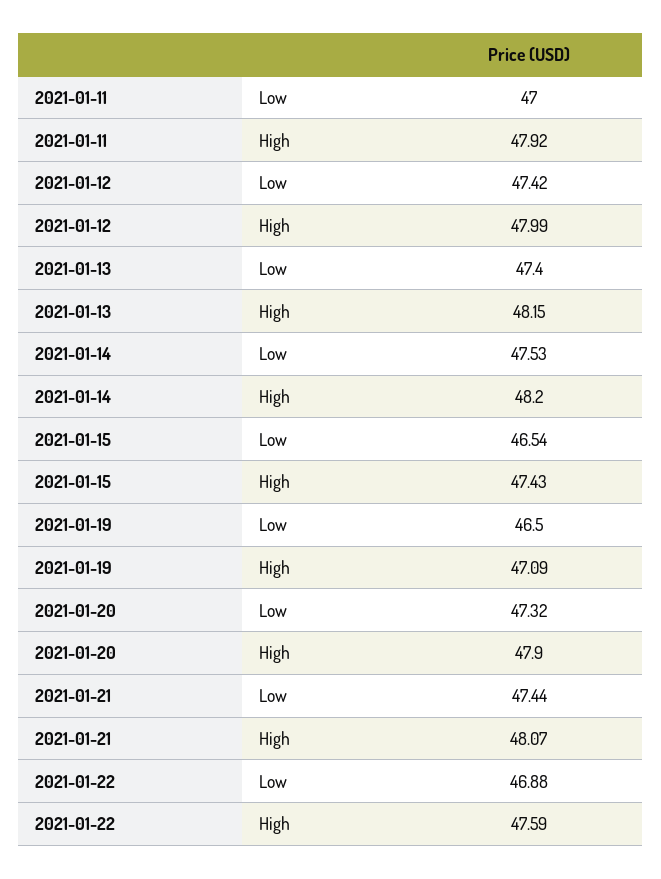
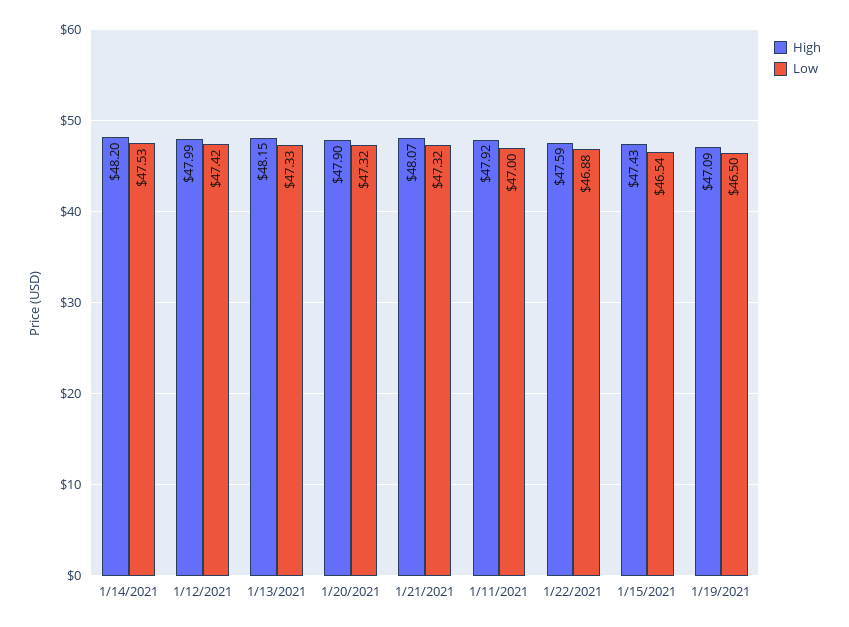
Low, 2021-01-13: 47.4 -> 47.33
Low, 2021-01-21: 47.44 -> 47.32

